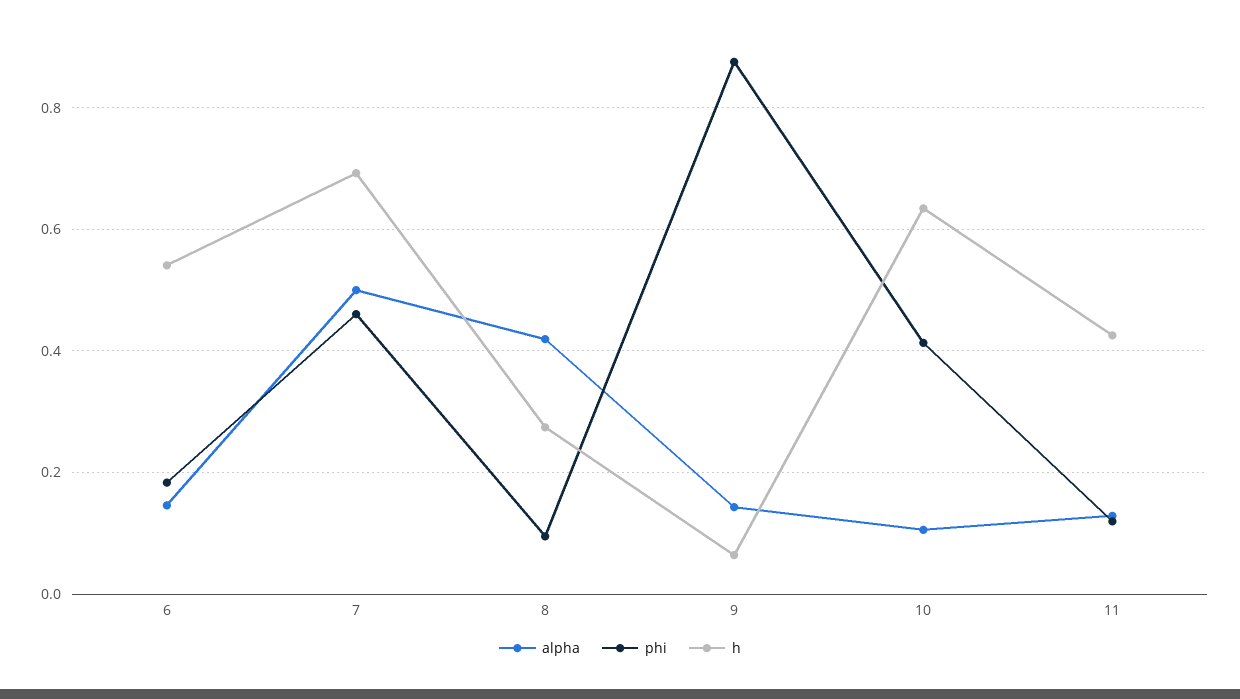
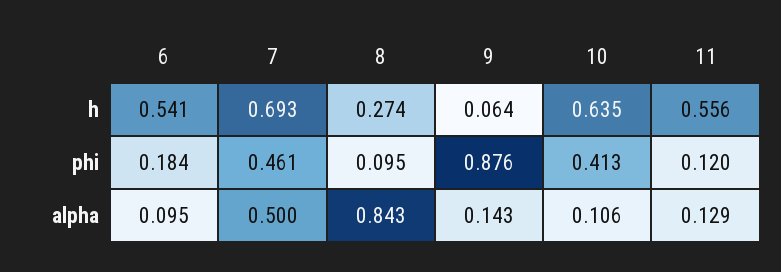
alpha, 6: 0.14 -> 0.095
alpha, 8: 0.42 -> 0.843
h, 11: 0.42 -> 0.556

